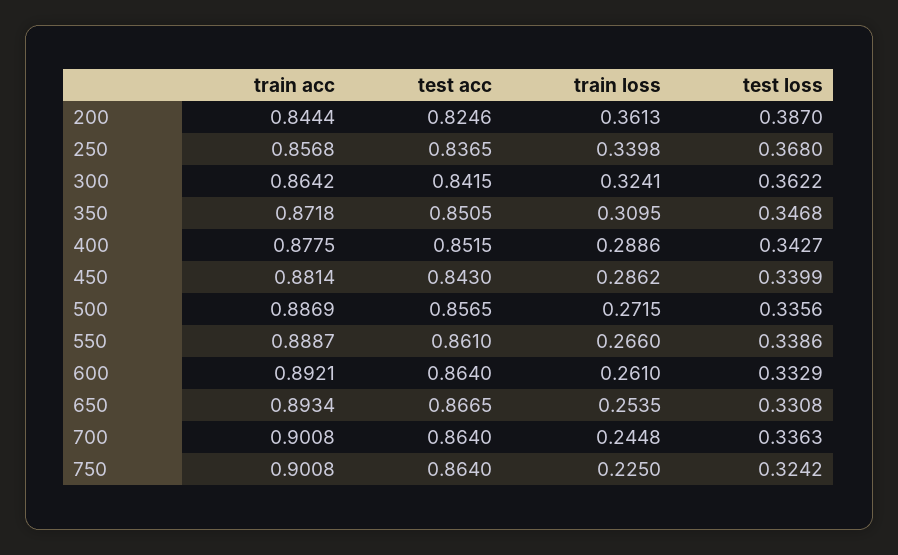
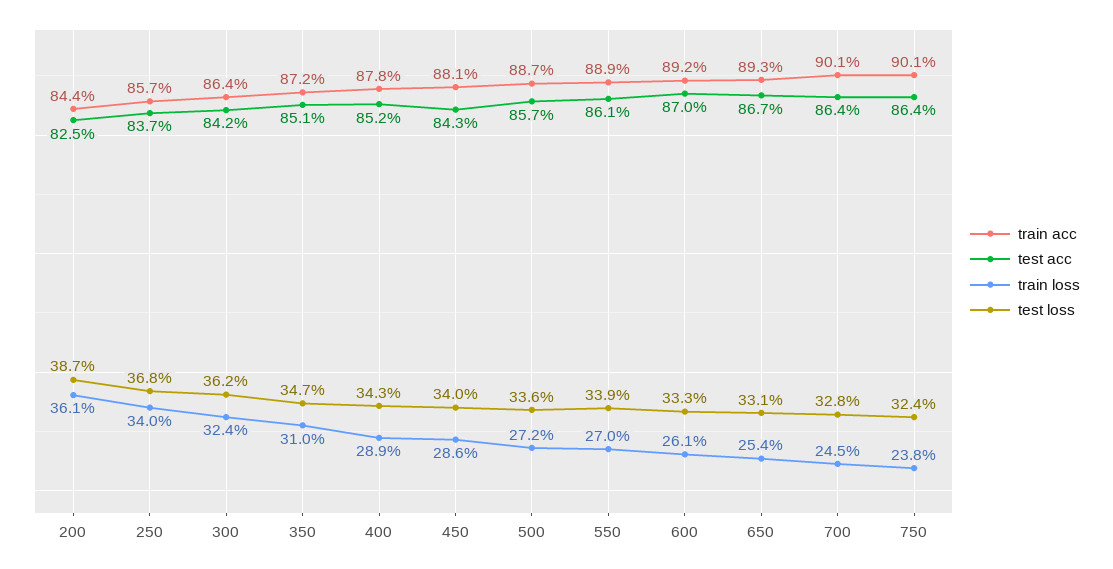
train loss, 550: 0.266 -> 0.27
test acc, 600: 0.864 -> 0.87
test loss, 700: 0.3363 -> 0.328
train loss, 750: 0.225 -> 0.238

